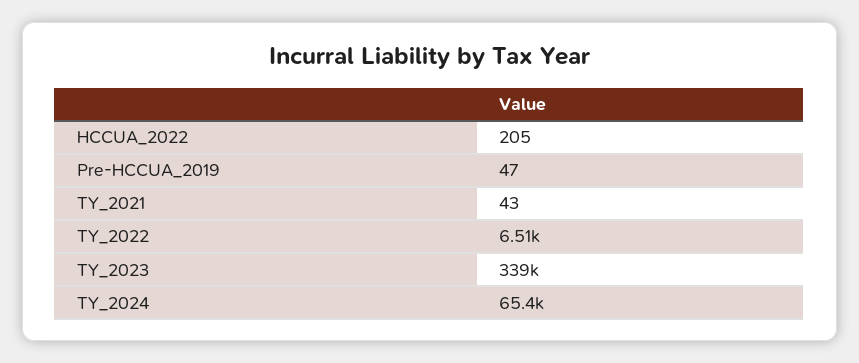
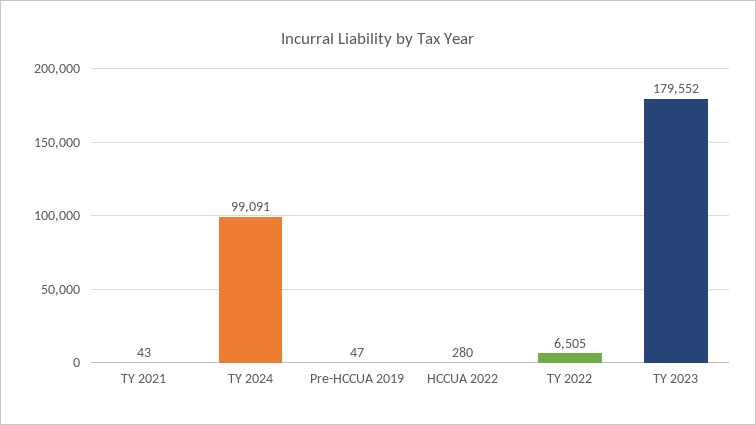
HCCUA_2022: 205 -> 280
TY_2023: 339000 -> 179552
TY_2024: 65400 -> 99091

